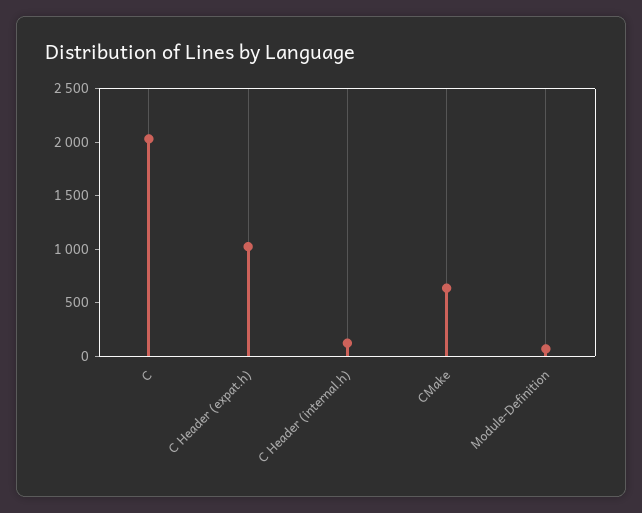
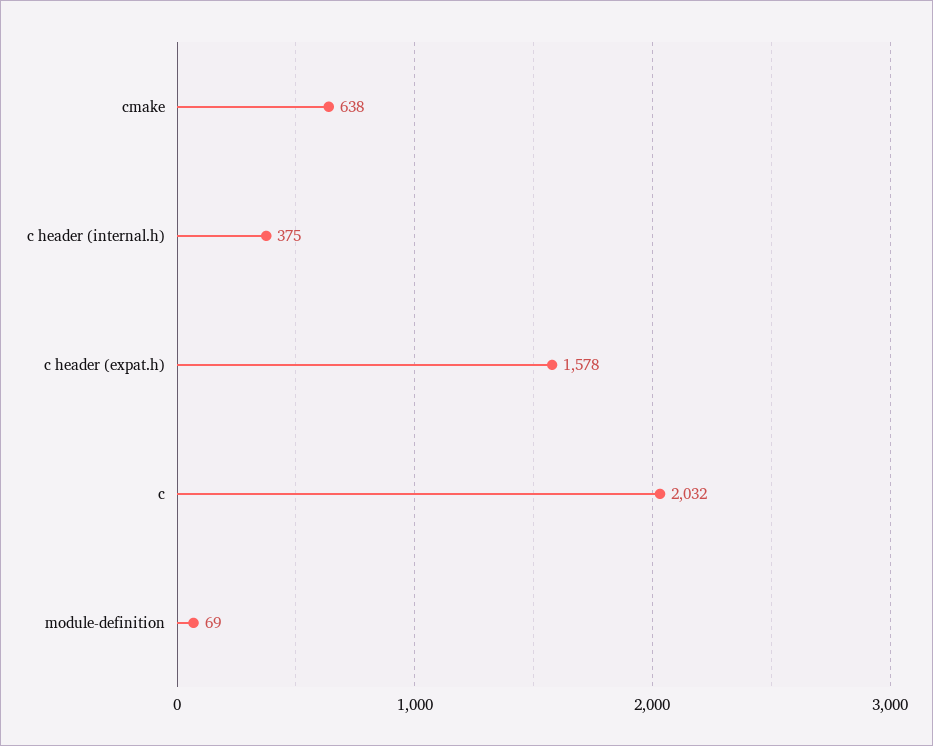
C Header (expat.h): 1000 -> 1578
C Header (internal.h): 100 -> 375

